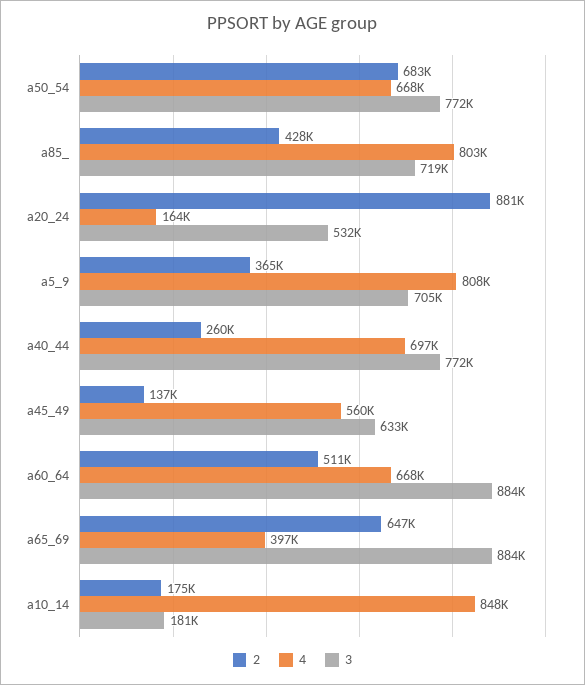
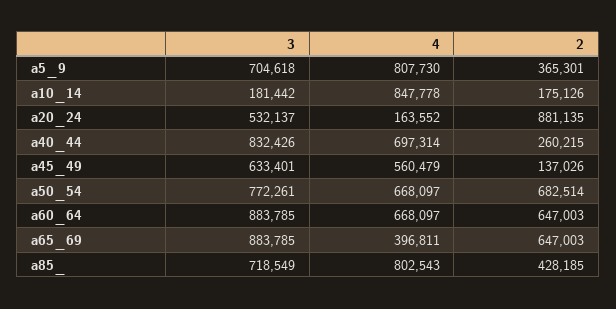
3, a40_44: 772000 -> 832426
2, a60_64: 511000 -> 647003

